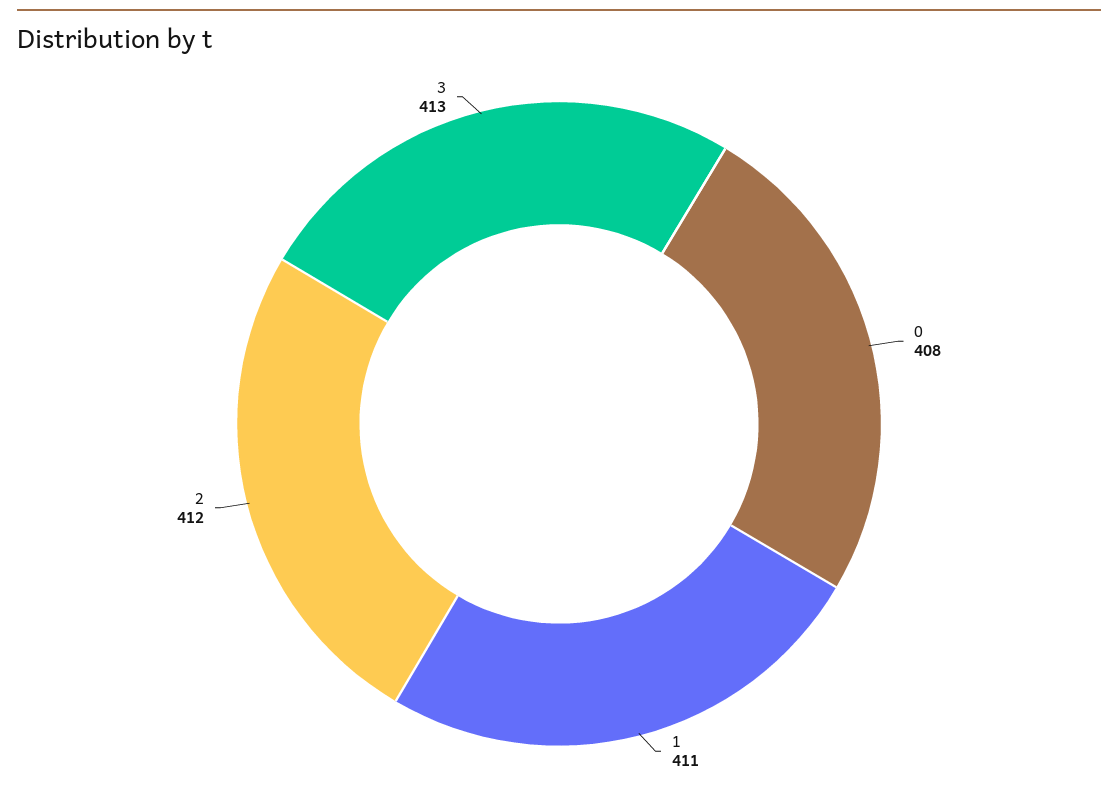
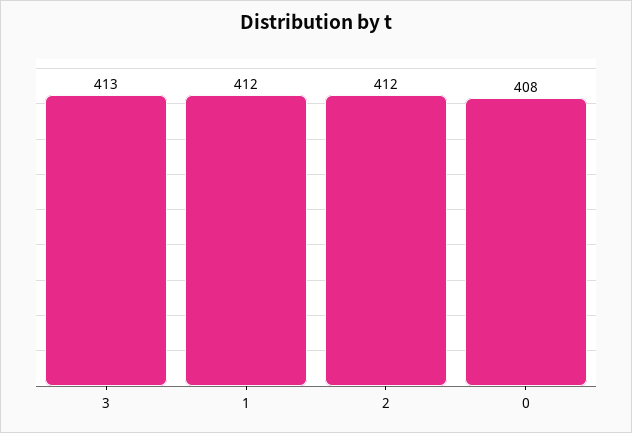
1: 411 -> 412

